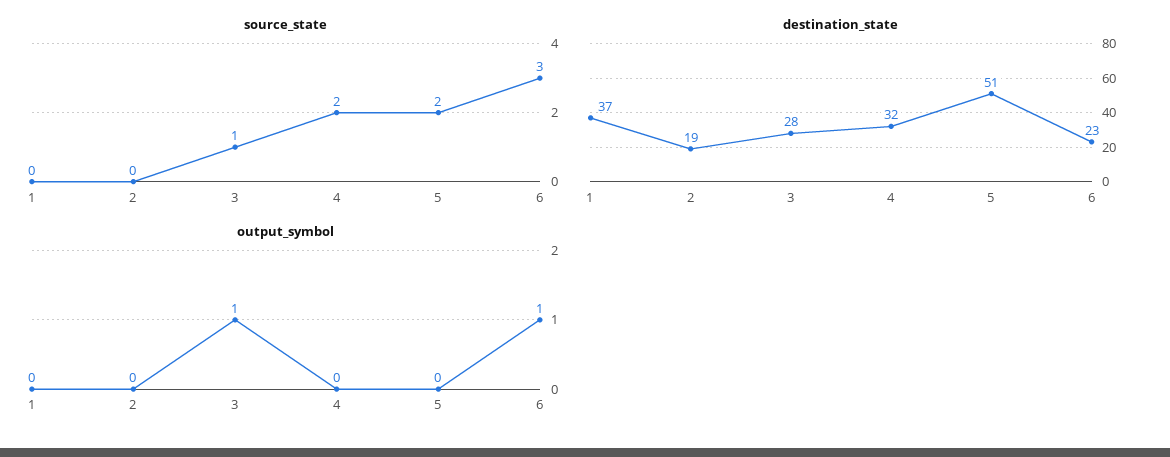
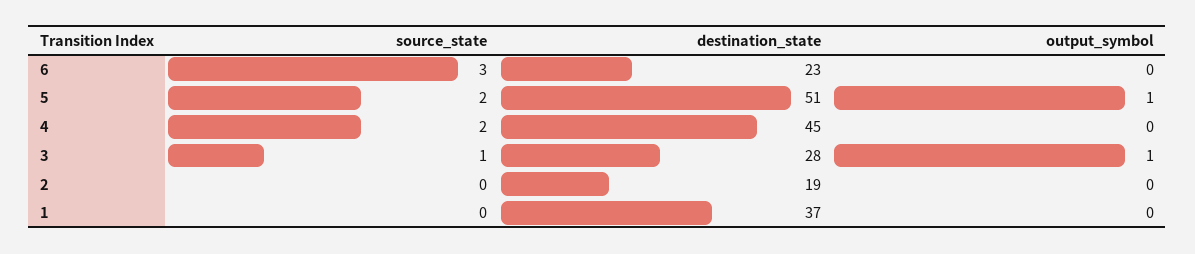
destination_state, 4: 32 -> 45
output_symbol, 5: 0 -> 1
output_symbol, 6: 1 -> 0

